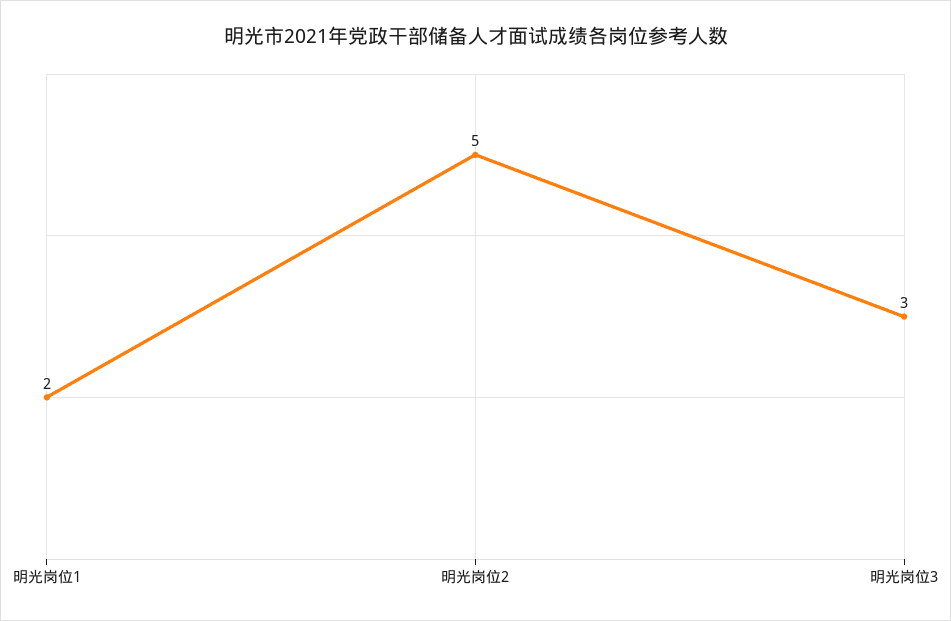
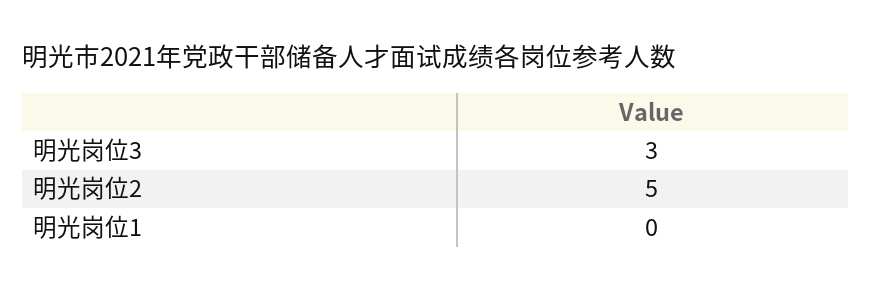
明光岗位1: 2 -> 0

